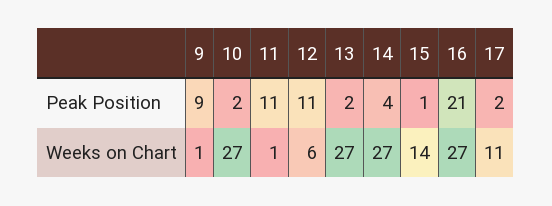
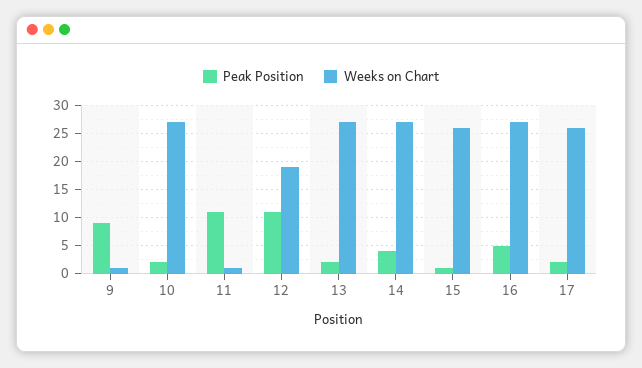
Peak Position, 16: 21 -> 5
Weeks on Chart, 12: 6 -> 20
Weeks on Chart, 15: 14 -> 25
Weeks on Chart, 17: 11 -> 25

